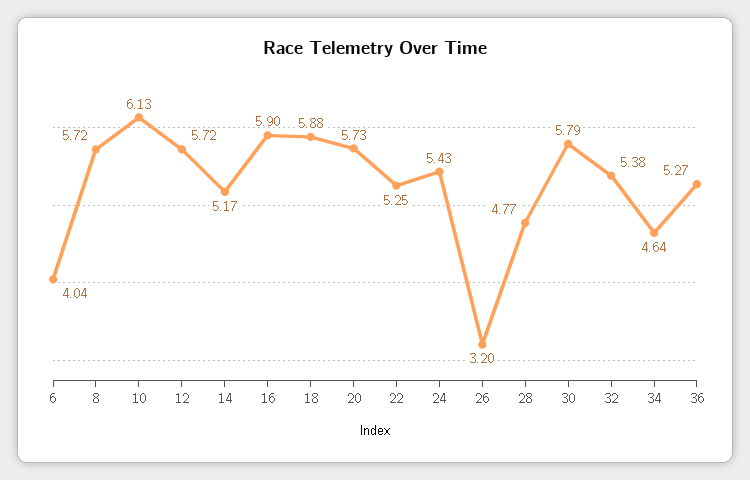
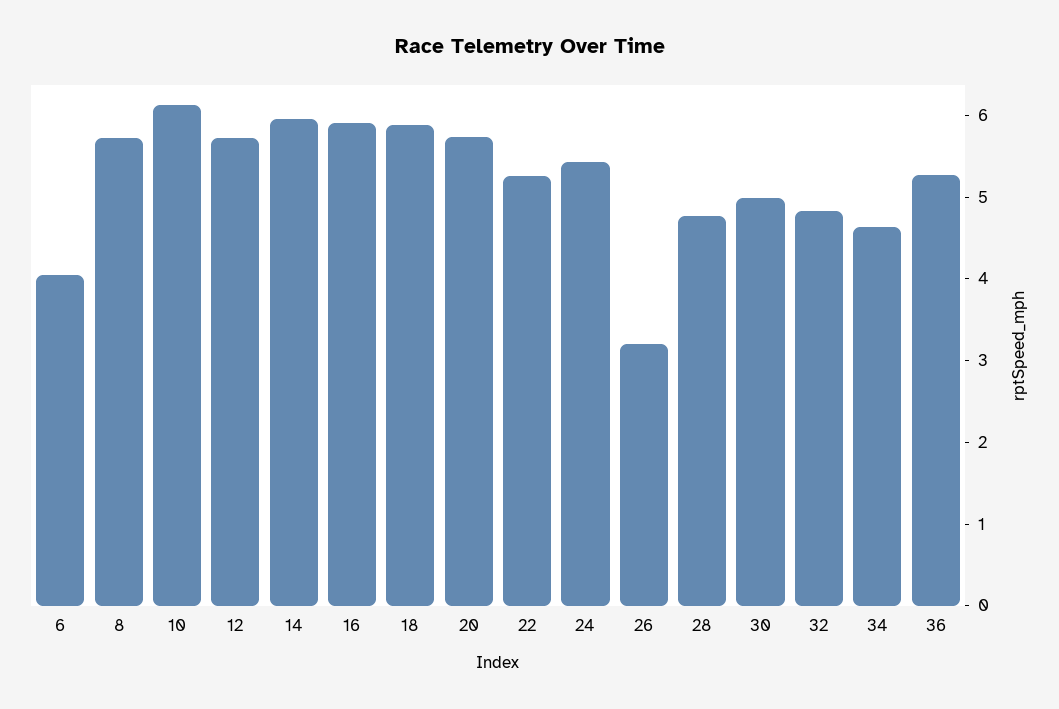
14: 5.17 -> 6
30: 5.79 -> 5
32: 5.38 -> 4.8

